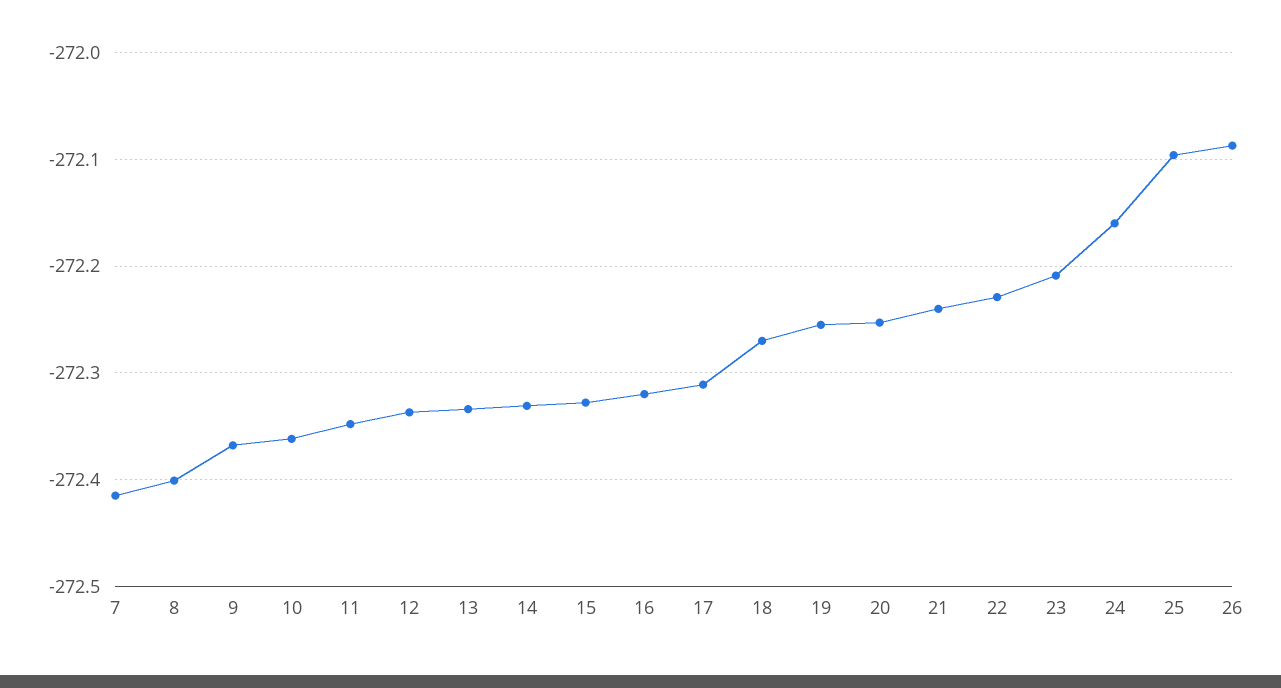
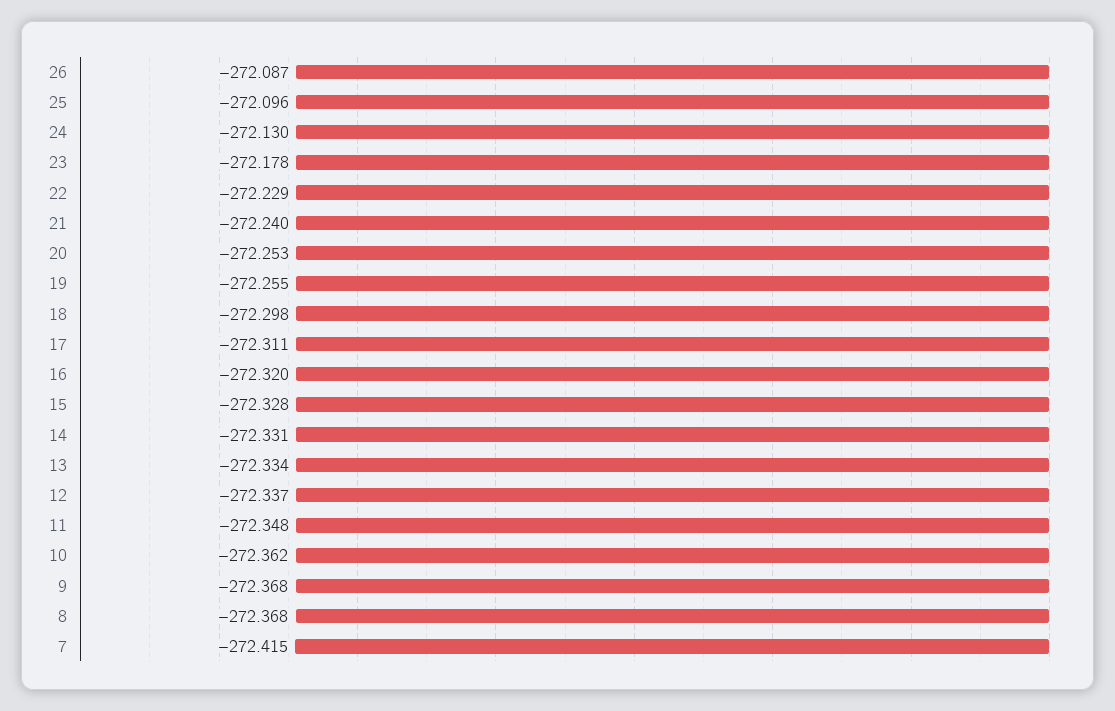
8: -272.4 -> -272.368
18: -272.27 -> -272.298
23: -272.21 -> -272.178
24: -272.16 -> -272.13

